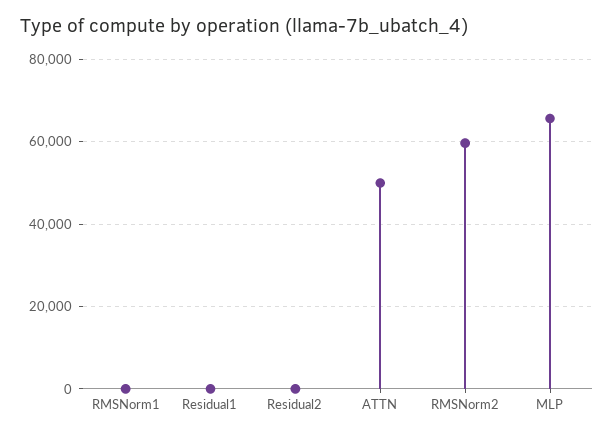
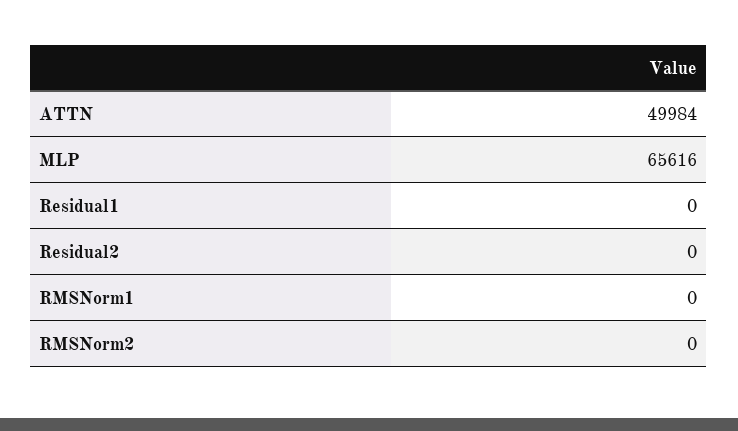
RMSNorm2: 60000 -> 0

